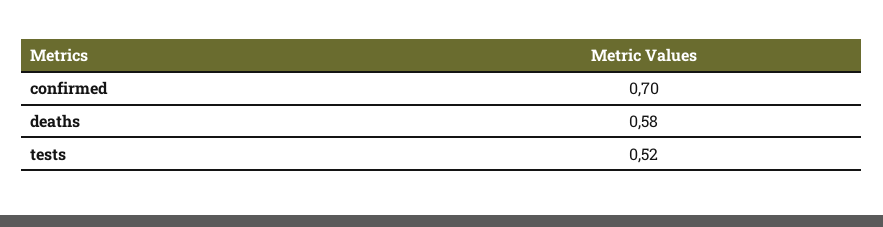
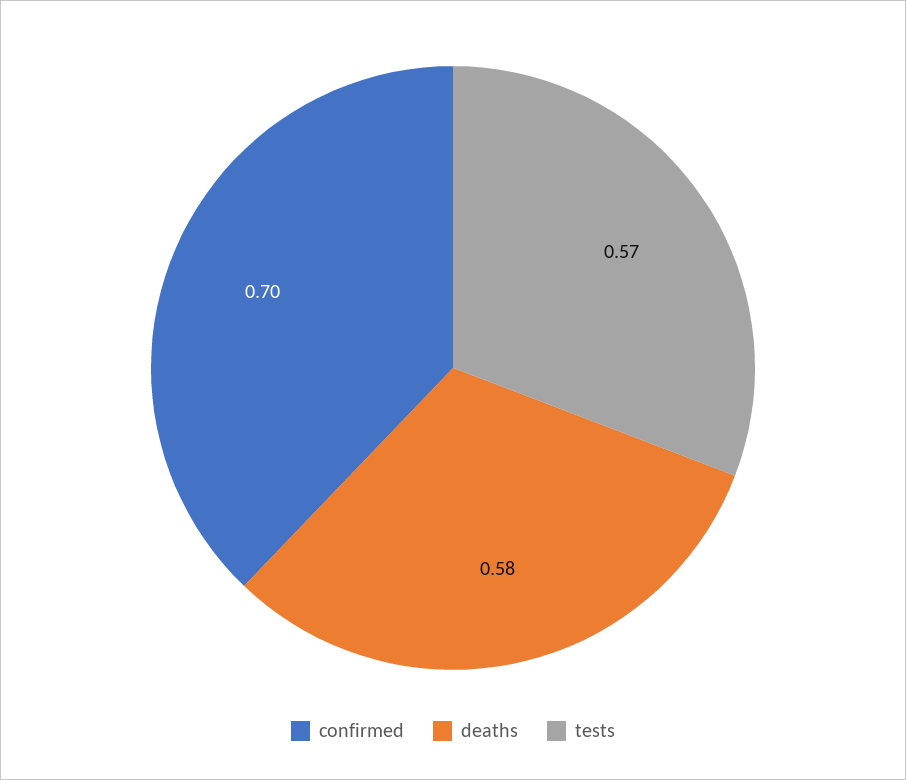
tests: 0.52 -> 0.57

